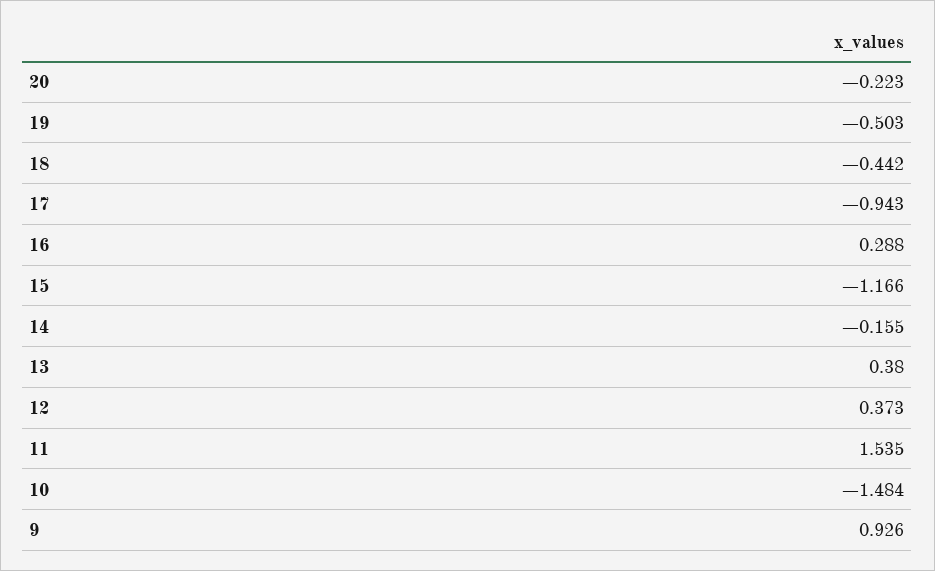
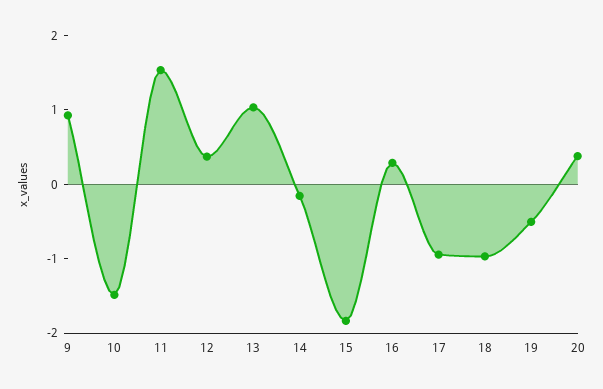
20: -0.223 -> 0.4
18: -0.442 -> -1
15: -1.166 -> -1.8
13: 0.38 -> 1

